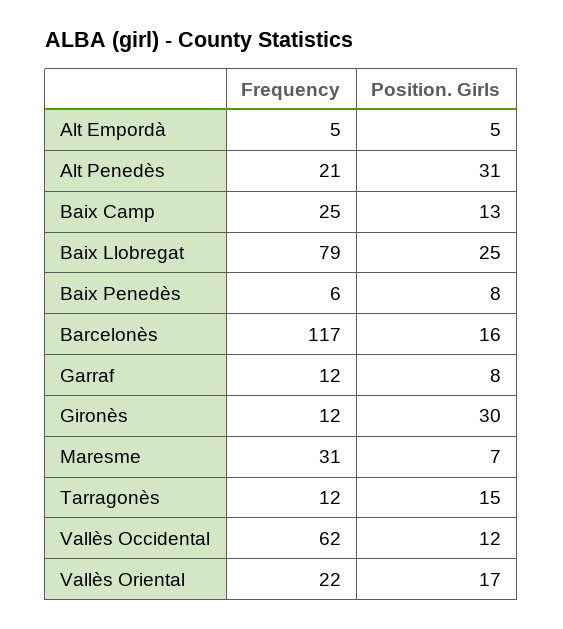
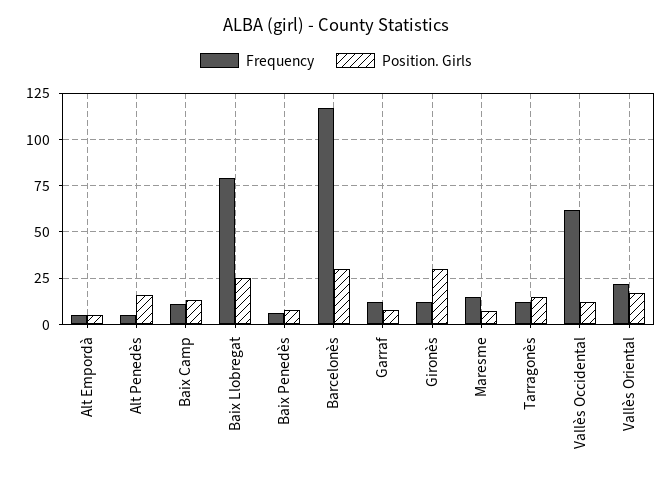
Frequency, Alt Penedès: 21 -> 5
Position. Girls, Alt Penedès: 31 -> 15
Frequency, Baix Camp: 25 -> 10
Position. Girls, Barcelonès: 16 -> 30
Frequency, Maresme: 31 -> 15

